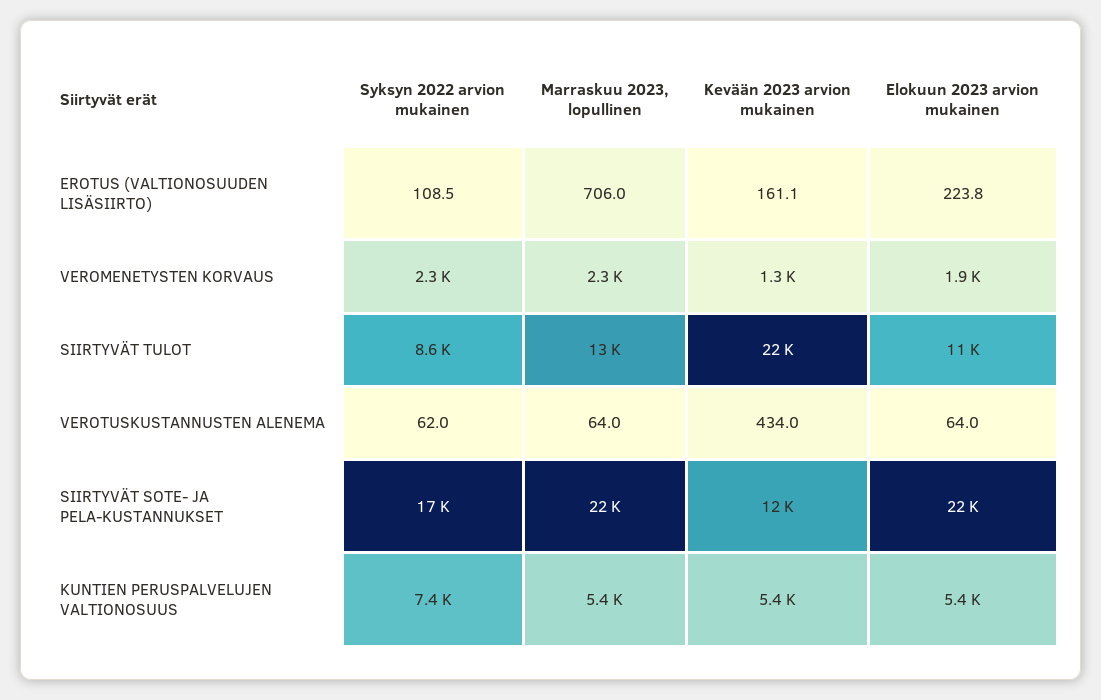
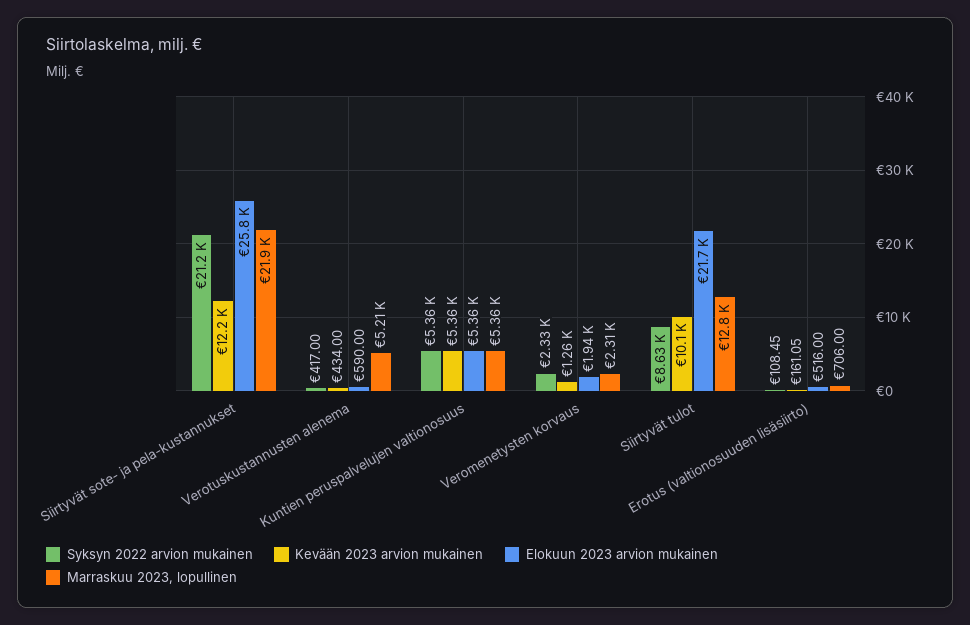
Elokuun 2023 arvion mukainen, EROTUS (VALTIONOSUUDEN LISÄSIIRTO): 223.8 -> 516
Kevään 2023 arvion mukainen, SIIRTYVÄT TULOT: 22000 -> 10100
Elokuun 2023 arvion mukainen, SIIRTYVÄT TULOT: 11000 -> 21700
Syksyn 2022 arvion mukainen, VEROTUSKUSTANNUSTEN ALENEMA: 62 -> 417
Marraskuu 2023, lopullinen, VEROTUSKUSTANNUSTEN ALENEMA: 64 -> 5210
Elokuun 2023 arvion mukainen, VEROTUSKUSTANNUSTEN ALENEMA: 64 -> 590
Syksyn 2022 arvion mukainen, SIIRTYVÄT SOTE- JA PELA-KUSTANNUKSET: 17000 -> 21200
Elokuun 2023 arvion mukainen, SIIRTYVÄT SOTE- JA PELA-KUSTANNUKSET: 22000 -> 25800
Syksyn 2022 arvion mukainen, KUNTIEN PERUSPALVELUJEN VALTIONOSUUS: 7400 -> 5360

